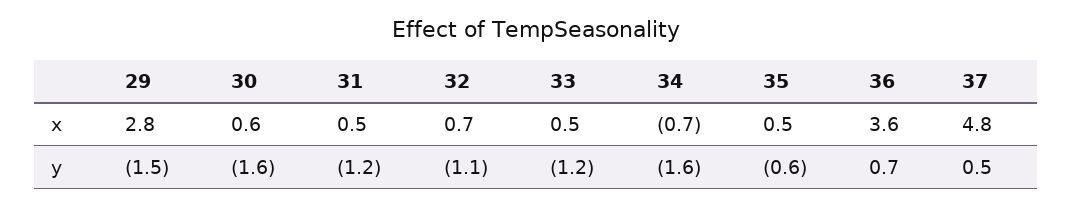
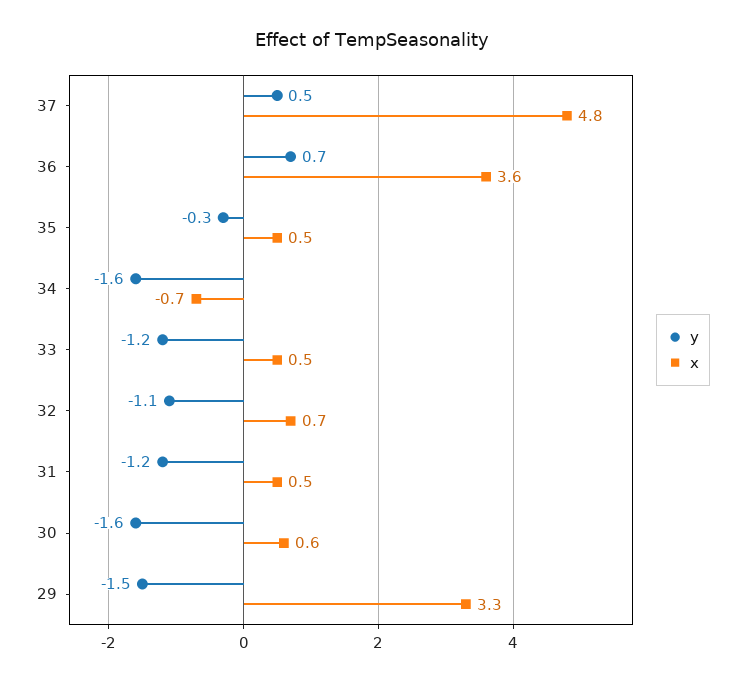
x, 29: 2.8 -> 3.3
y, 35: -0.6 -> -0.3

